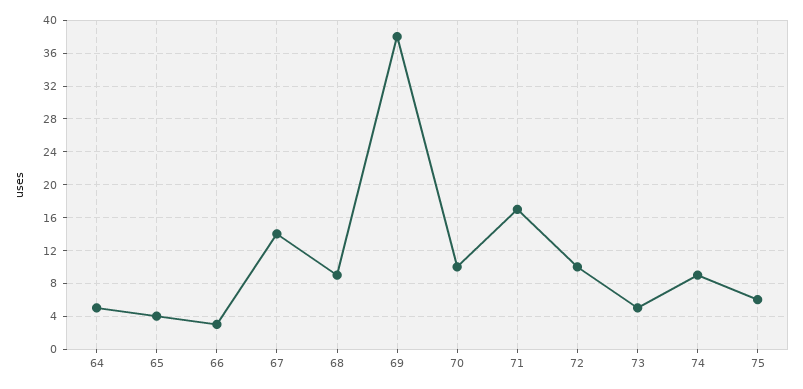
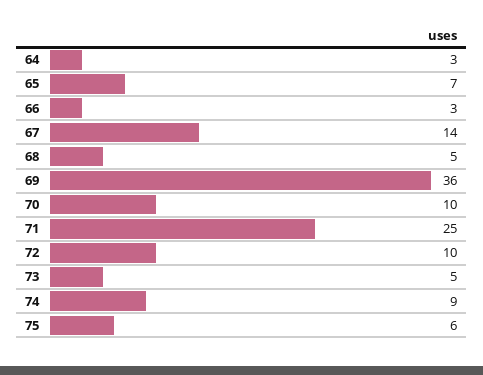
64: 5 -> 3
65: 4 -> 7
68: 9 -> 5
69: 38 -> 36
71: 17 -> 25

